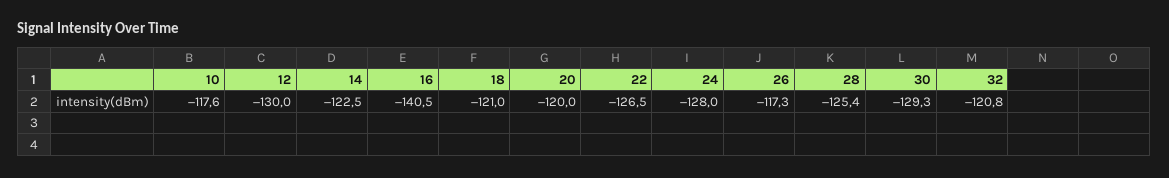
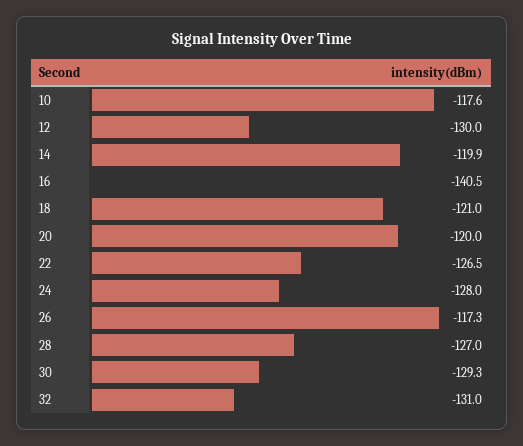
14: -122.5 -> -119.9
28: -125.4 -> -127
32: -120.8 -> -131

